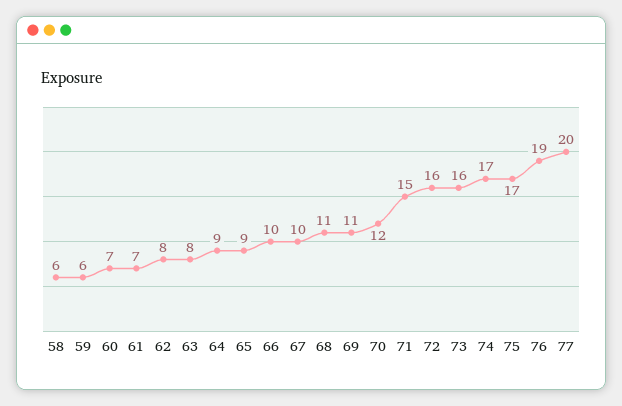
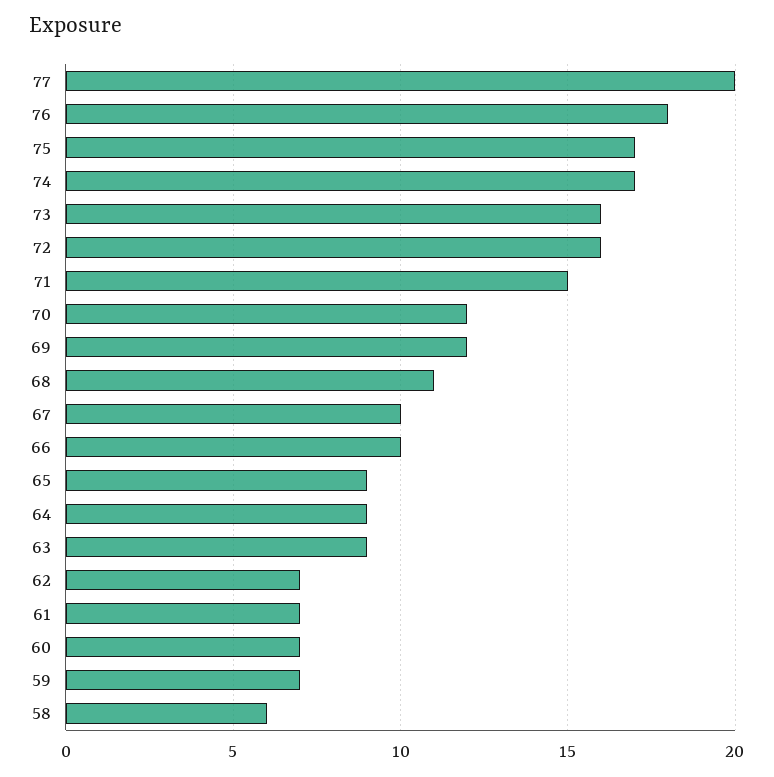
59: 6 -> 7
62: 8 -> 7
63: 8 -> 9
69: 11 -> 12
76: 19 -> 18

